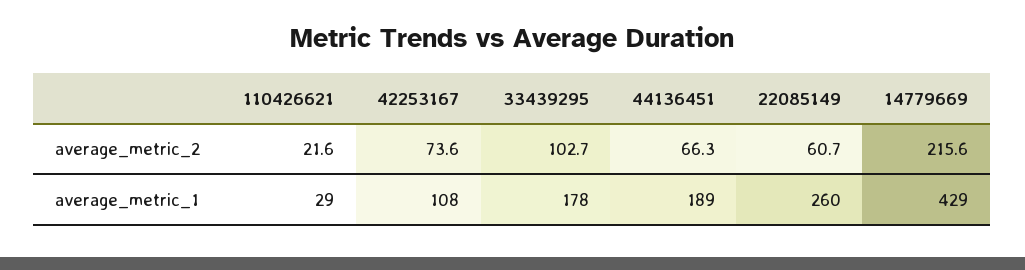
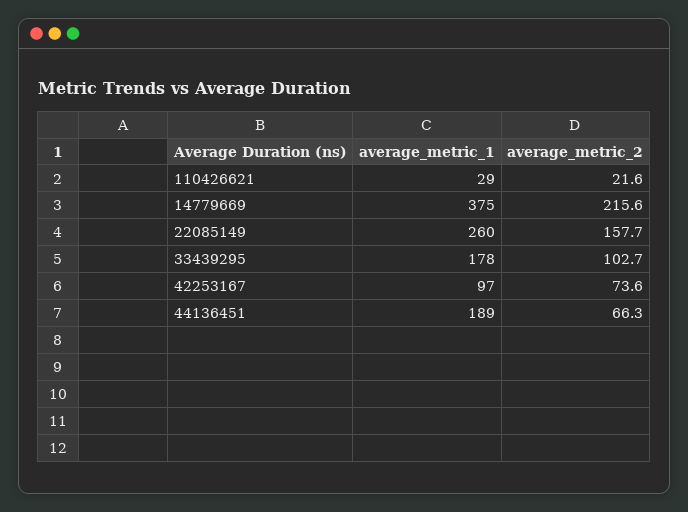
22085149, average_metric_2: 60.7 -> 157.7
42253167, average_metric_1: 108 -> 97
14779669, average_metric_1: 429 -> 375

